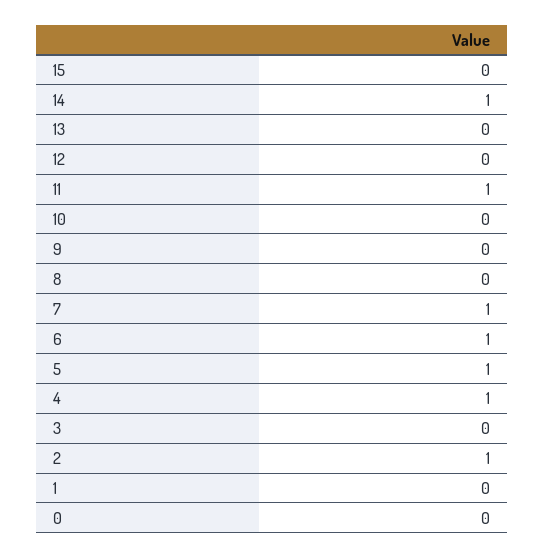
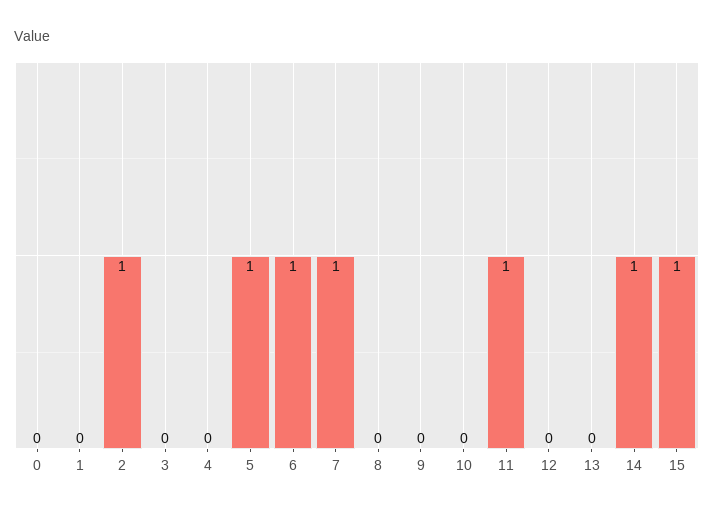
15: 0 -> 1
4: 1 -> 0

